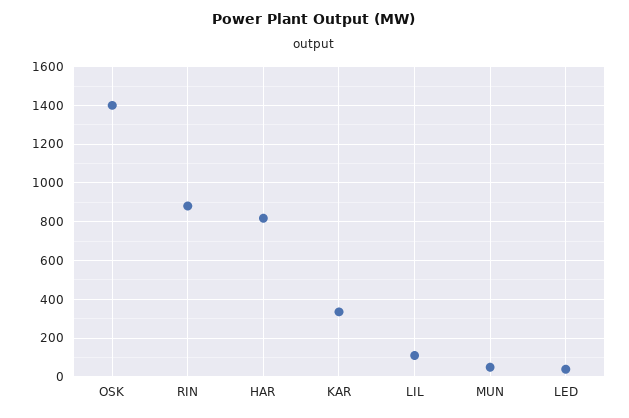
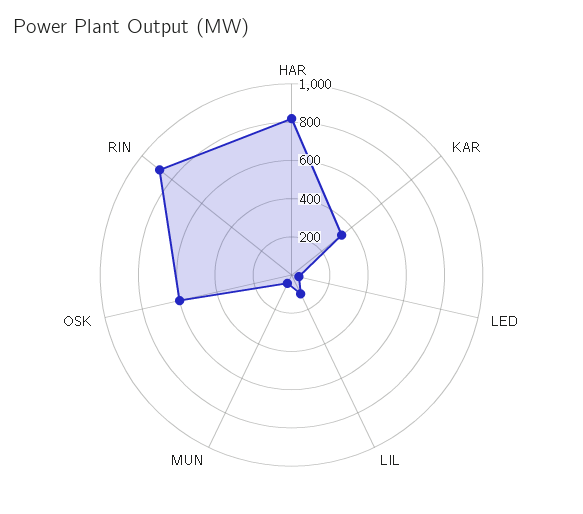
OSK: 1400 -> 600

